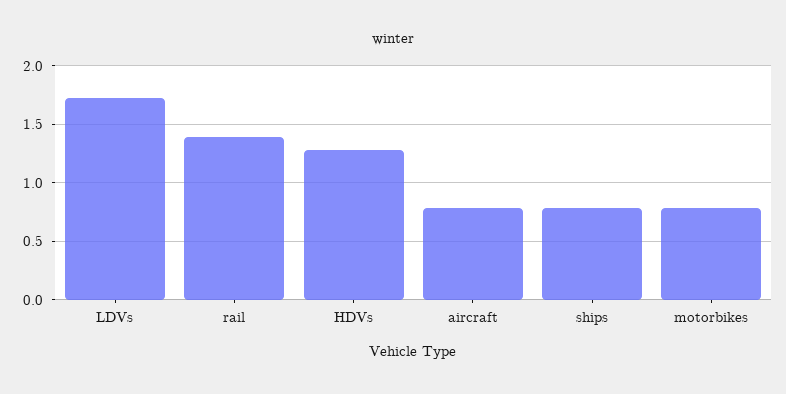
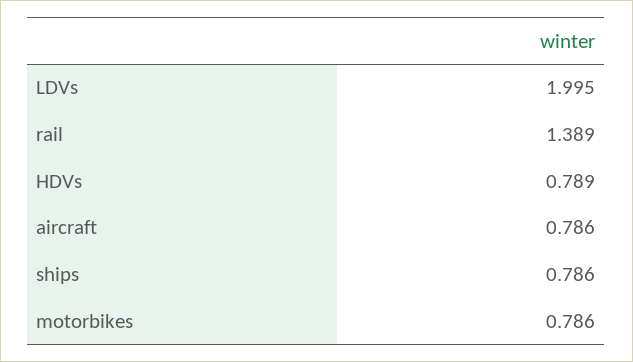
LDVs: 1.7 -> 1.995
HDVs: 1.3 -> 0.789

